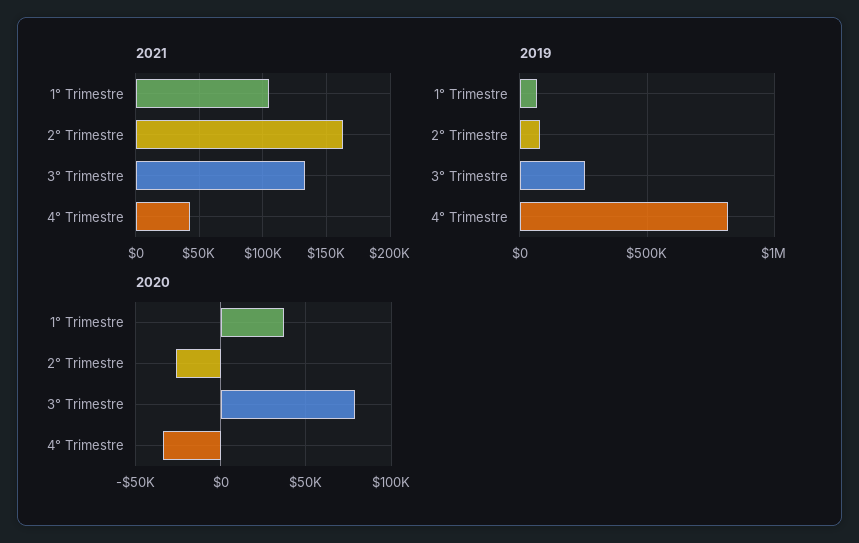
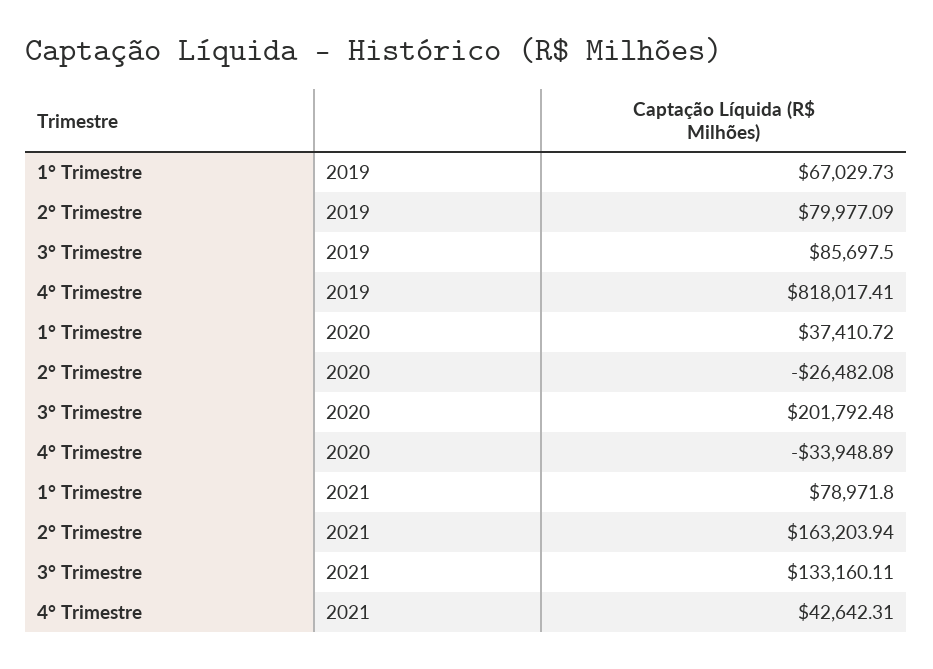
2021, 1° Trimestre: 105000 -> 78971.8
2019, 3° Trimestre: 250000 -> 85697.5
2020, 3° Trimestre: 80000 -> 201792.48

